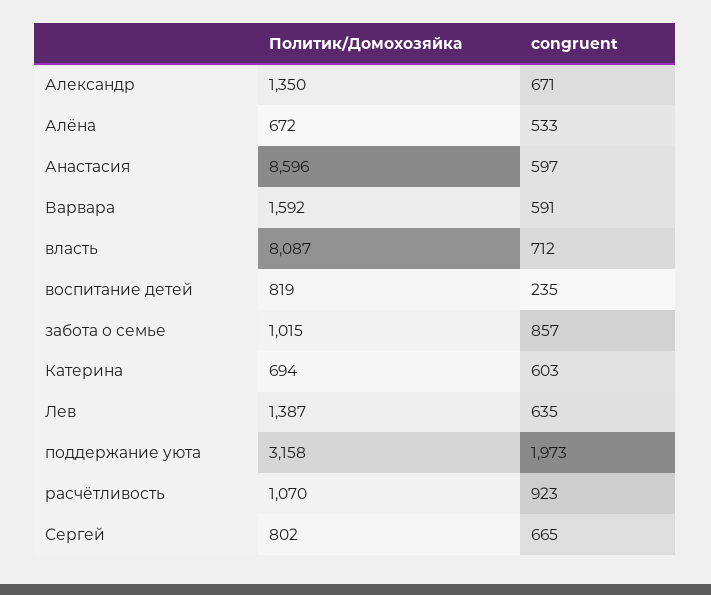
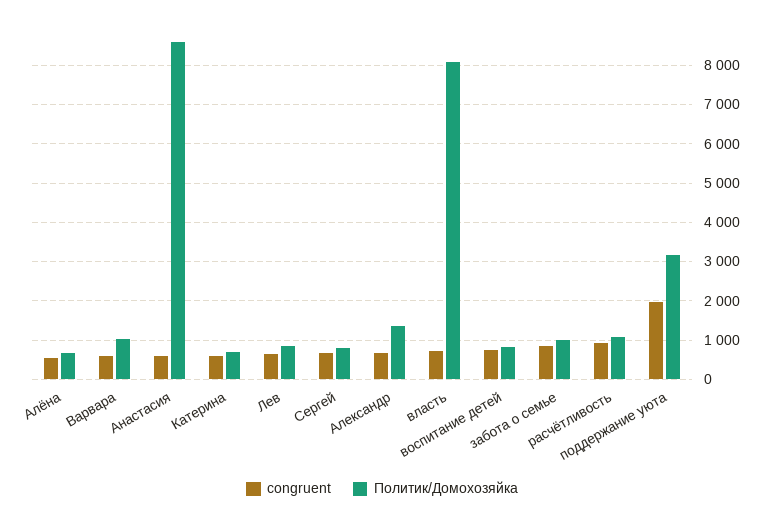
Политик/Домохозяйка, Варвара: 1592 -> 1000
congruent, воспитание детей: 235 -> 800
Политик/Домохозяйка, Лев: 1387 -> 800

